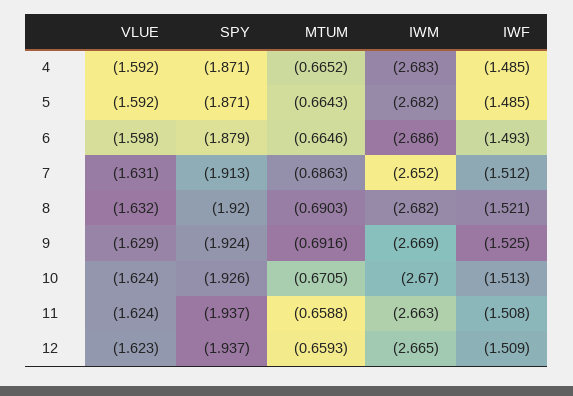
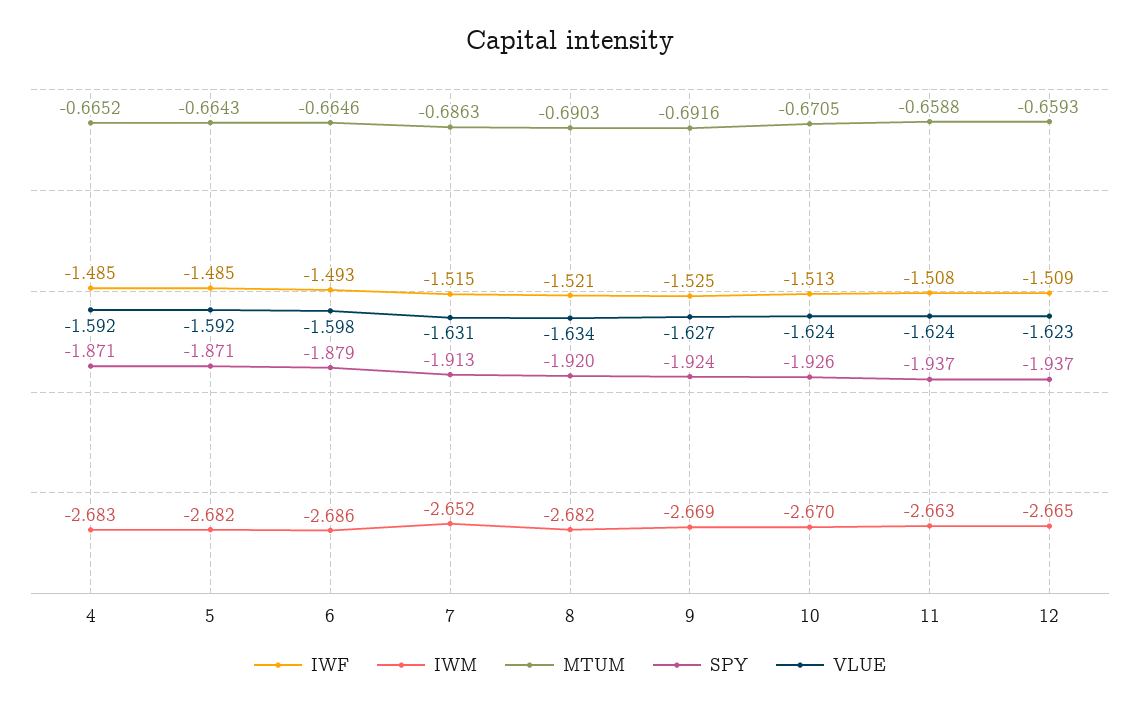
IWF, 7: -1.512 -> -1.515
VLUE, 8: -1.632 -> -1.634
VLUE, 9: -1.629 -> -1.627

